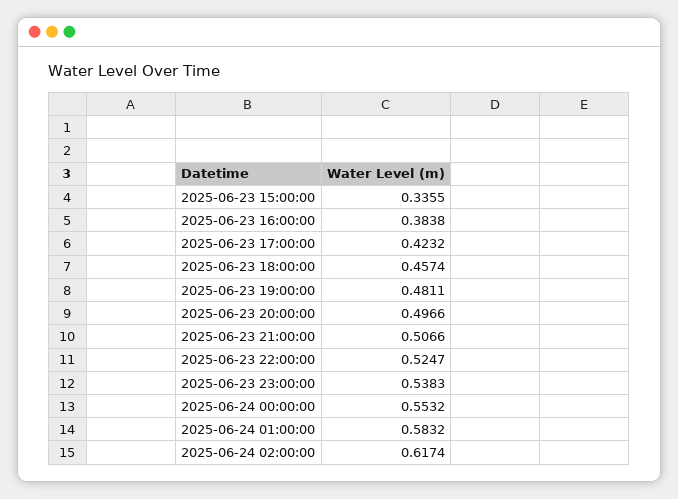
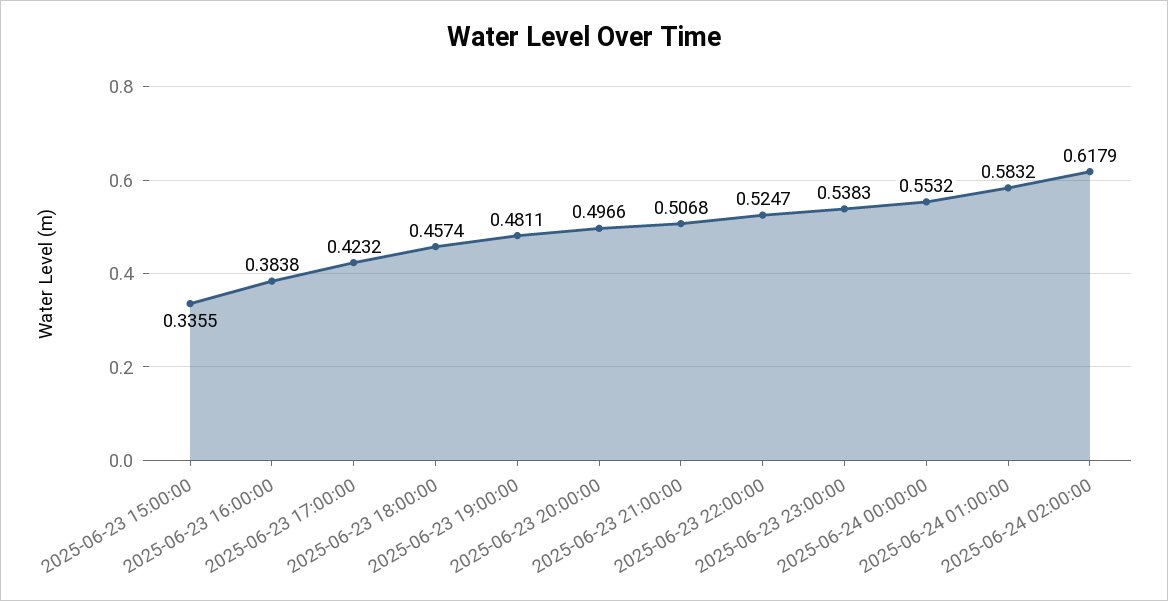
2025-06-23 21:00:00: 0.5066 -> 0.5068
2025-06-24 02:00:00: 0.6174 -> 0.6179

